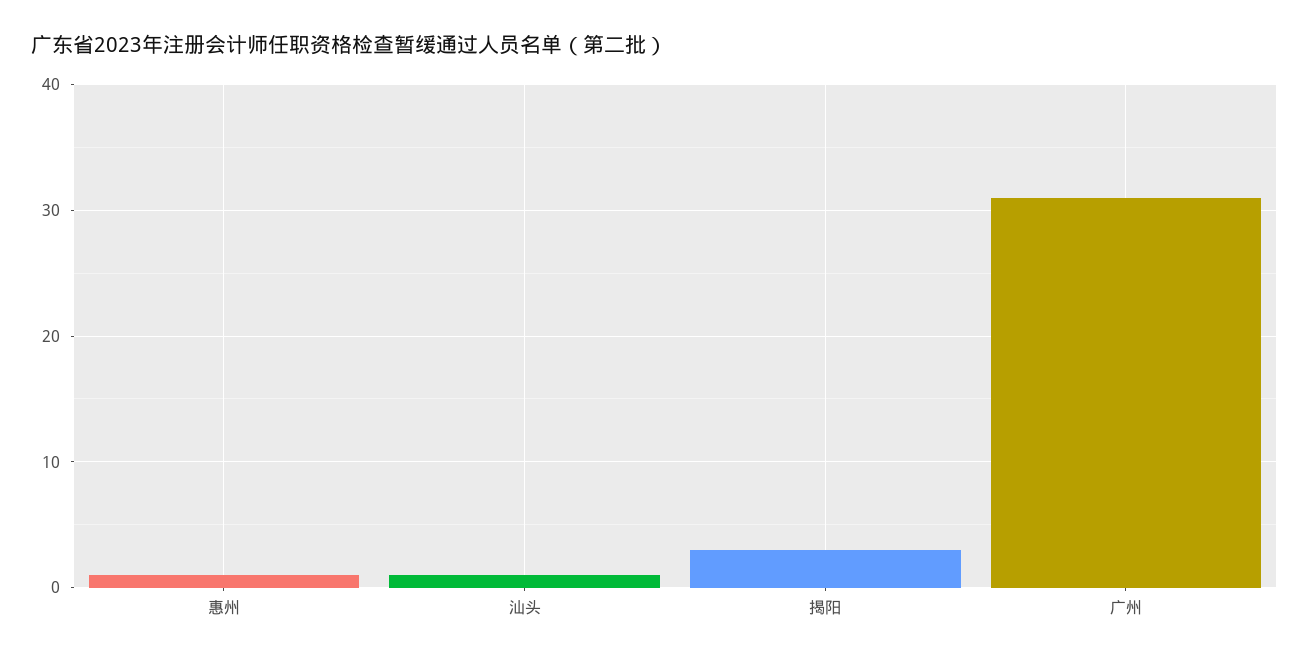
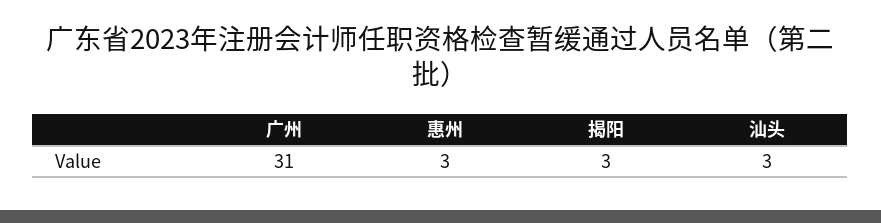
惠州: 1 -> 3
汕头: 1 -> 3

